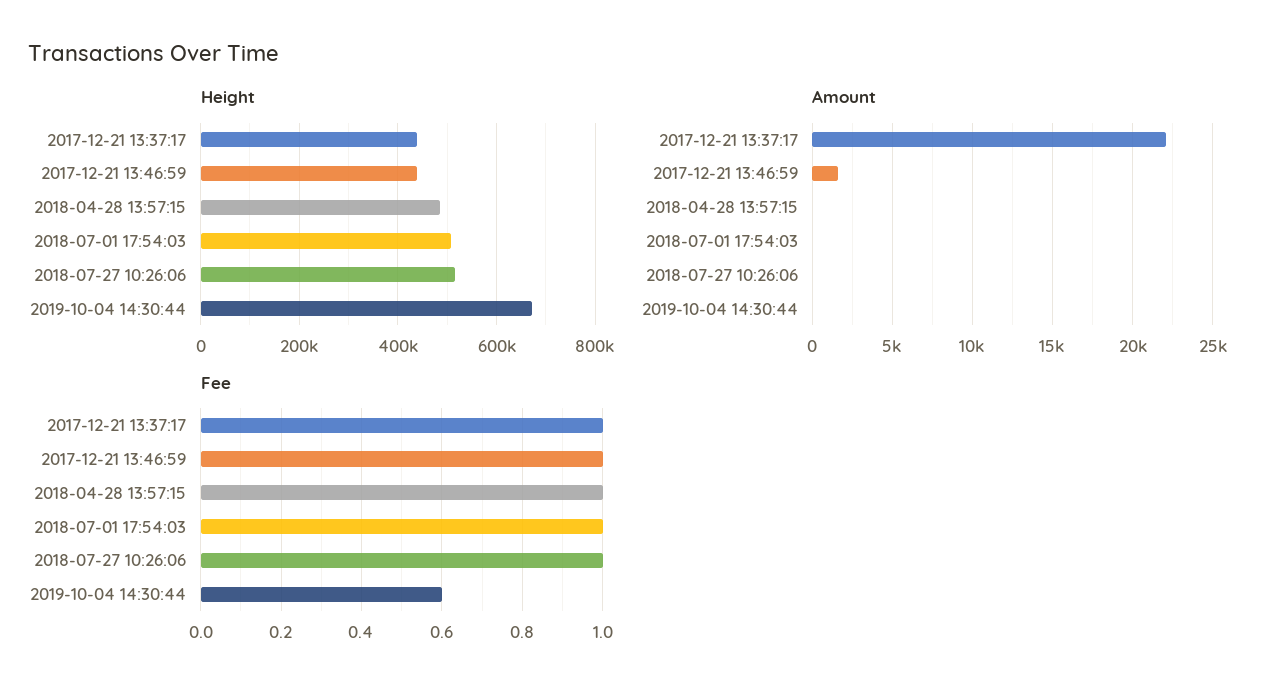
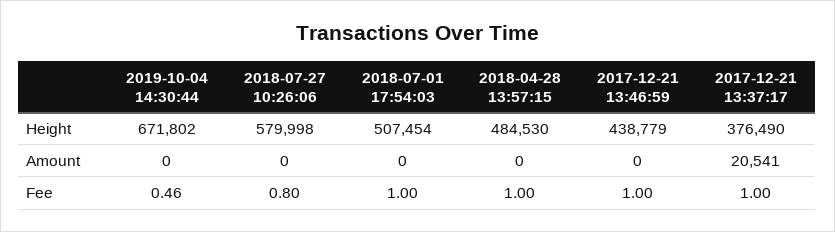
Height, 2017-12-21 13:37:17: 440000 -> 376490
Height, 2018-07-27 10:26:06: 520000 -> 579998
Amount, 2017-12-21 13:37:17: 22000 -> 20541
Amount, 2017-12-21 13:46:59: 1500 -> 0
Fee, 2018-07-27 10:26:06: 1 -> 0.8
Fee, 2019-10-04 14:30:44: 0.6 -> 0.46

